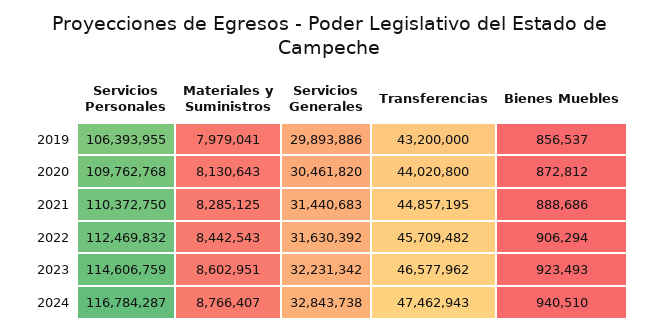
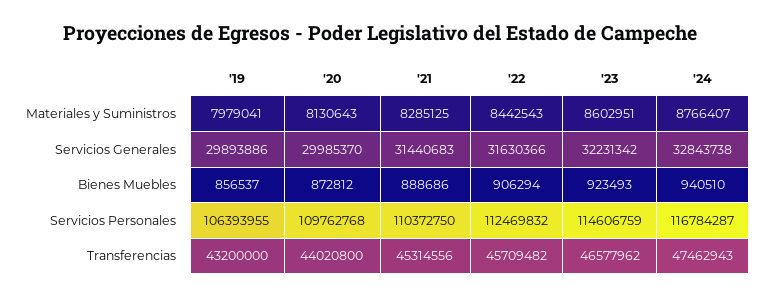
Servicios Generales, 2020: 30461820 -> 29985370
Transferencias, 2021: 44857195 -> 45314556
Servicios Generales, 2022: 31630392 -> 31630366

